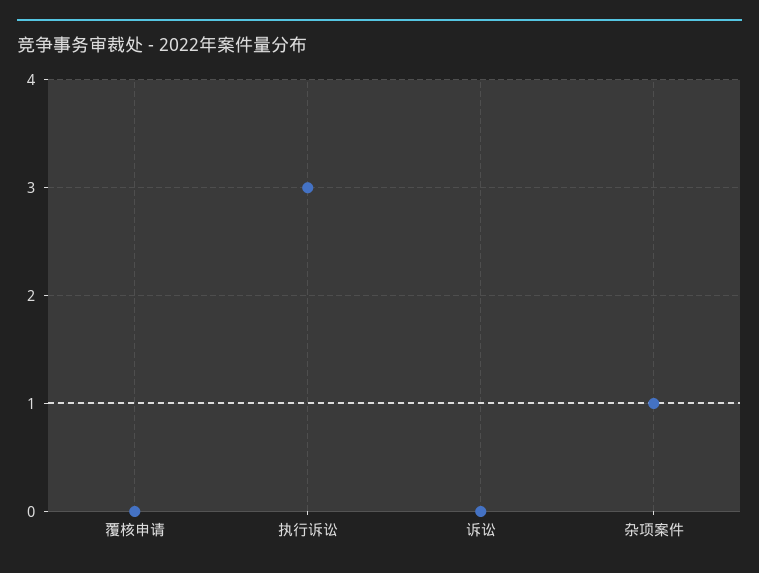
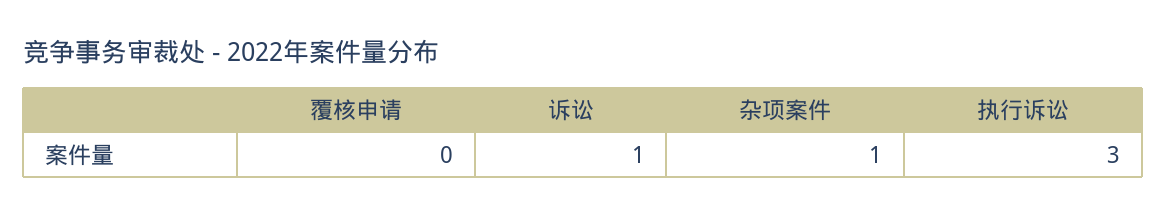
诉讼: 0 -> 1

